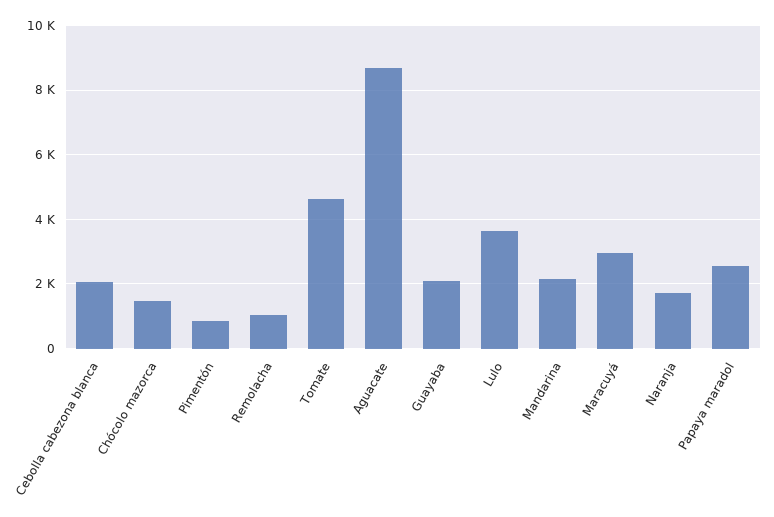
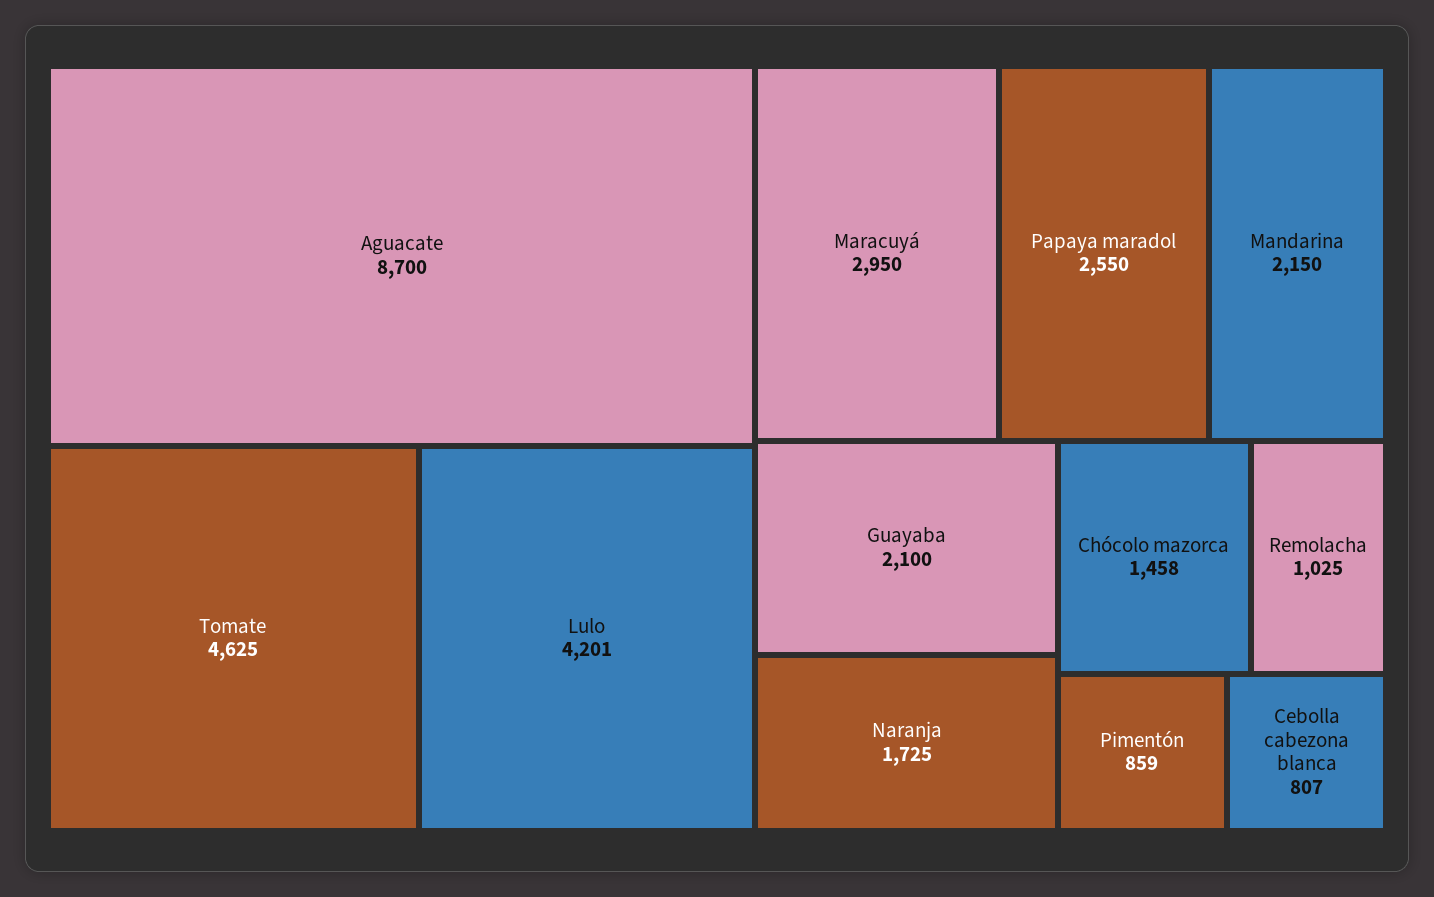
Cebolla cabezona blanca: 2000 -> 807
Lulo: 3600 -> 4201

